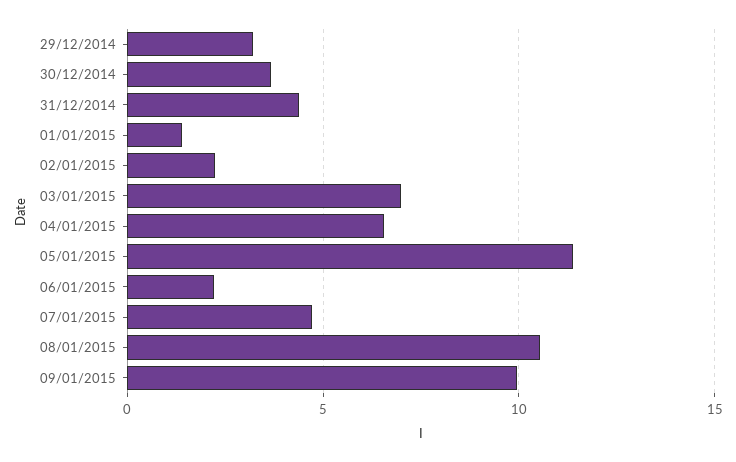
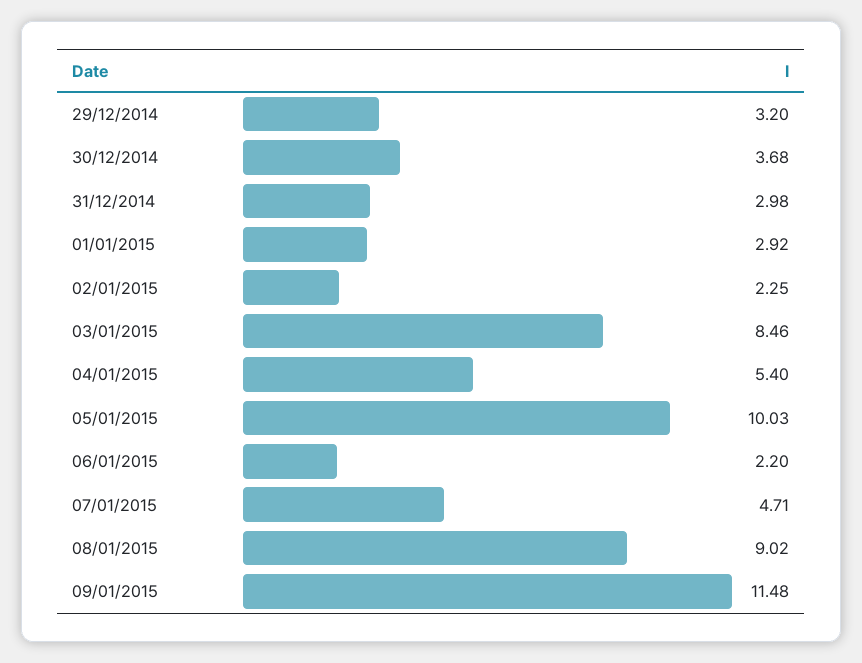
31/12/2014: 4.5 -> 2.98
01/01/2015: 1.5 -> 2.92
03/01/2015: 7 -> 8.46
04/01/2015: 6.5 -> 5.4
05/01/2015: 11.5 -> 10.03
08/01/2015: 10.5 -> 9.02
09/01/2015: 10 -> 11.48

